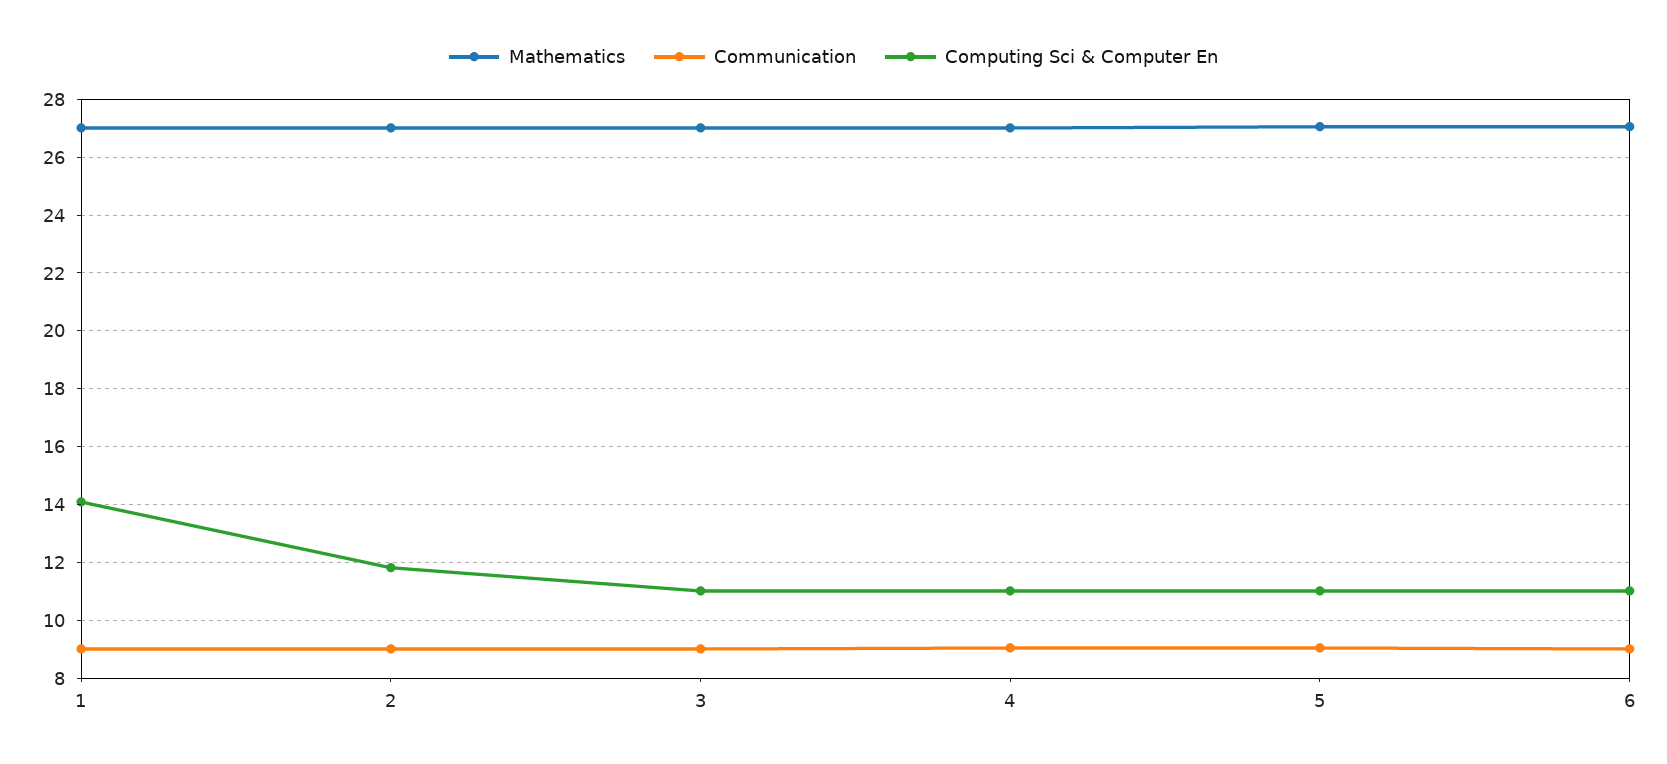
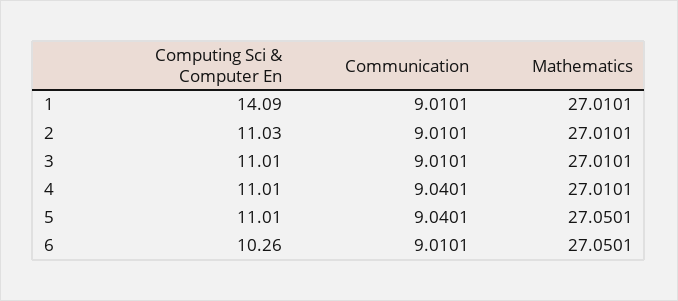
Computing Sci & Computer En, 2: 11.75 -> 11.03
Computing Sci & Computer En, 6: 11 -> 10.26

